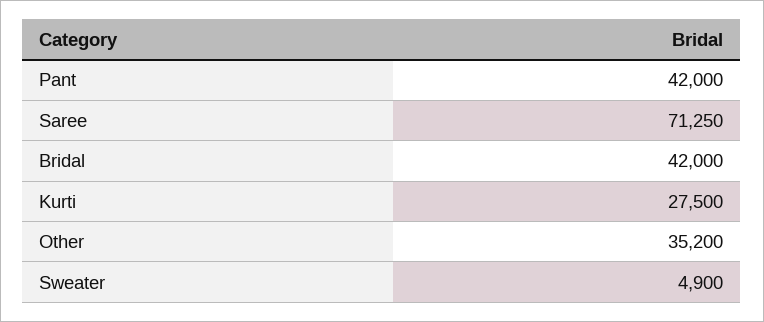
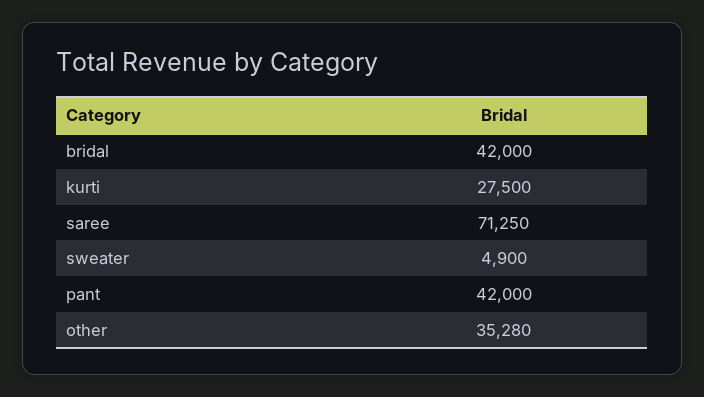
Other: 35200 -> 35280

